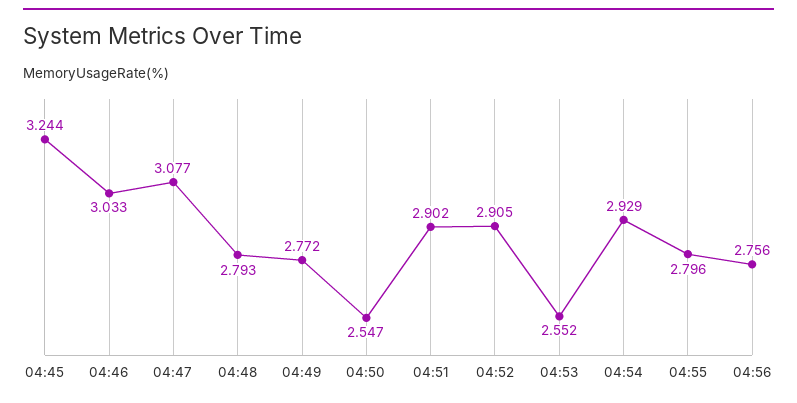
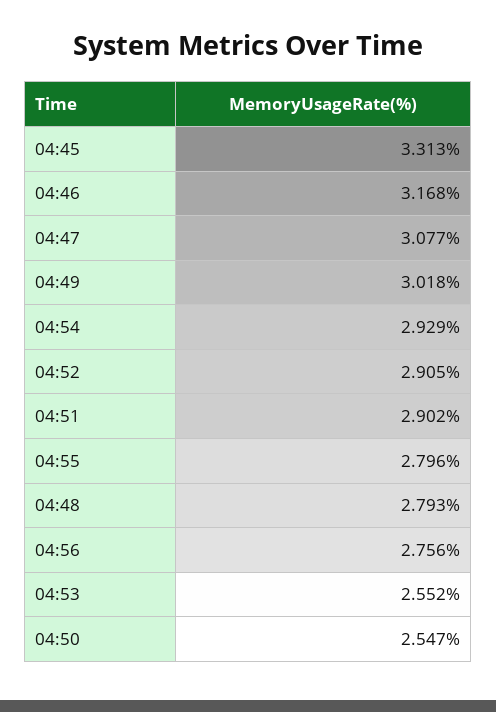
04:45: 3.244 -> 3.313
04:46: 3.033 -> 3.168
04:49: 2.772 -> 3.018

